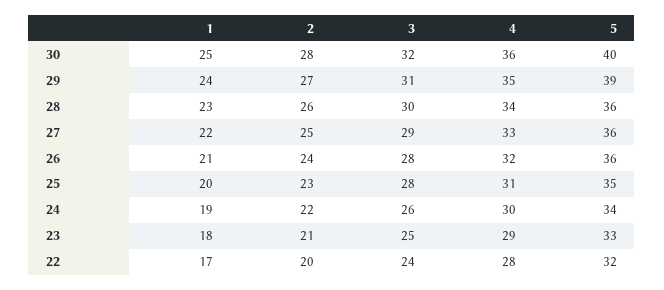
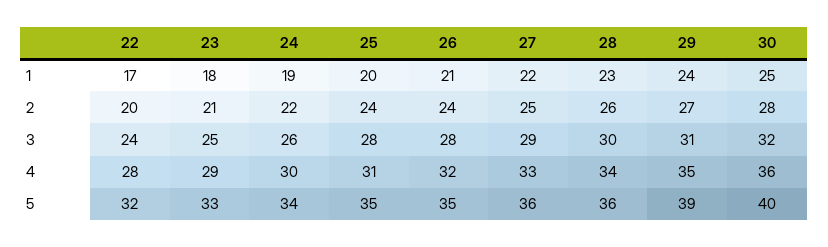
5, 26: 36 -> 35
2, 25: 23 -> 24

